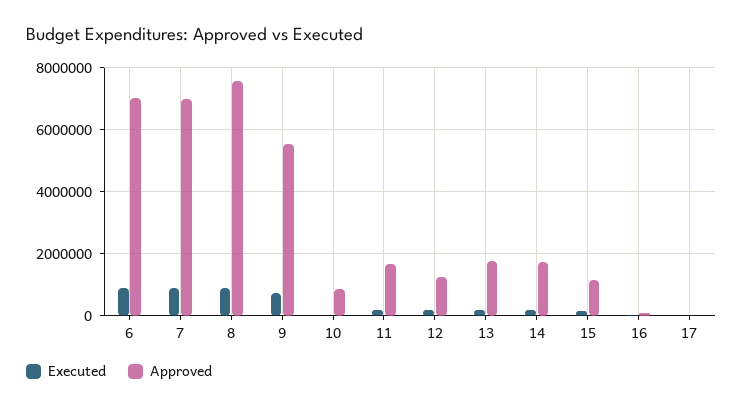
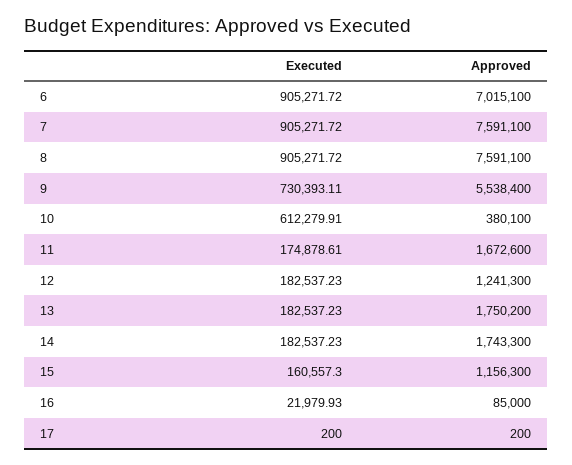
Approved, 7: 7000000 -> 7591100
Executed, 10: 0 -> 612279.91
Approved, 10: 800000 -> 380100

